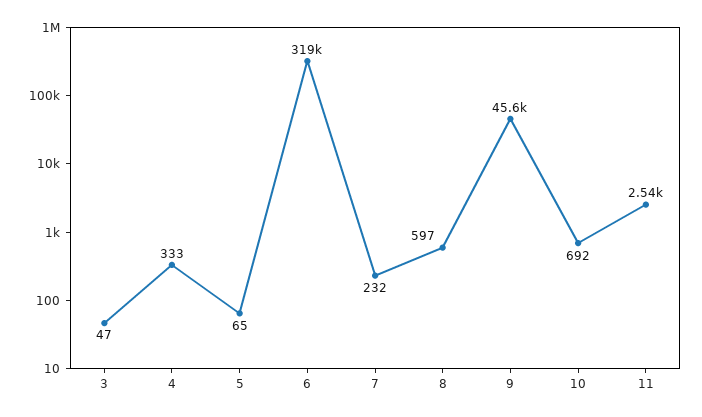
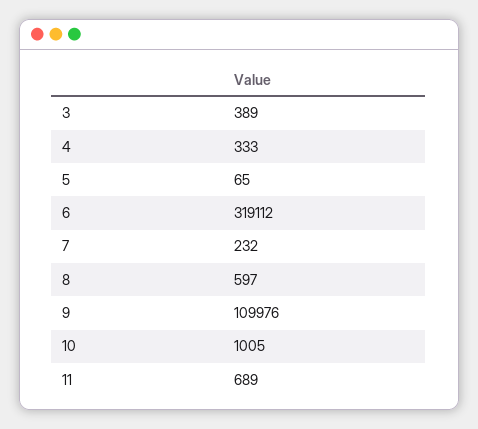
3: 47 -> 389
9: 45600 -> 109976
10: 692 -> 1005
11: 2540 -> 689

